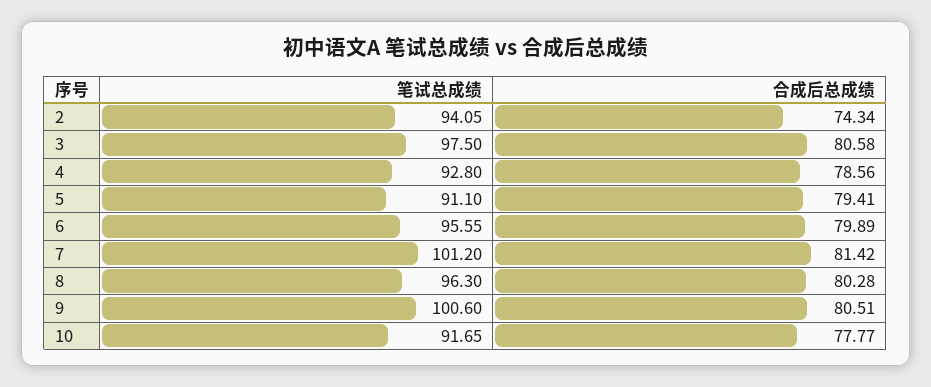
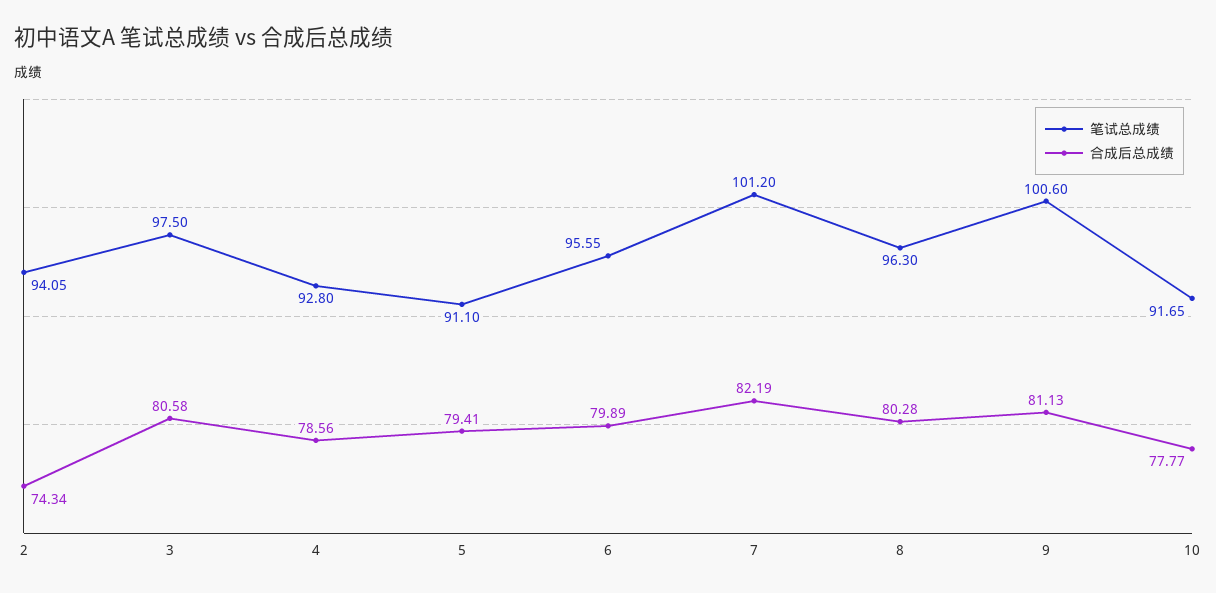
合成后总成绩, 7: 81.42 -> 82.19
合成后总成绩, 9: 80.51 -> 81.13

